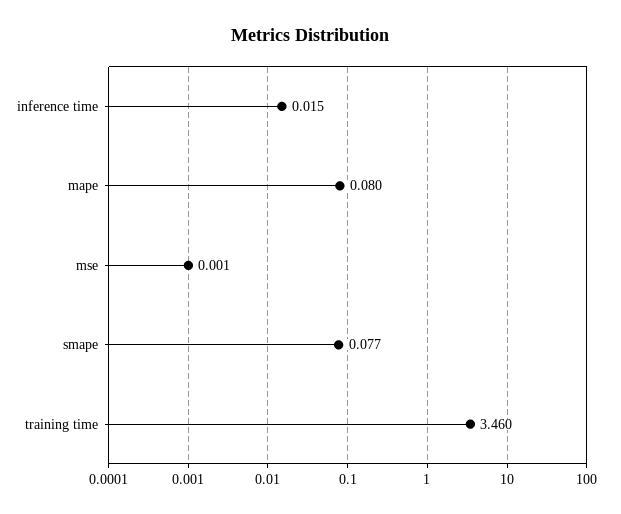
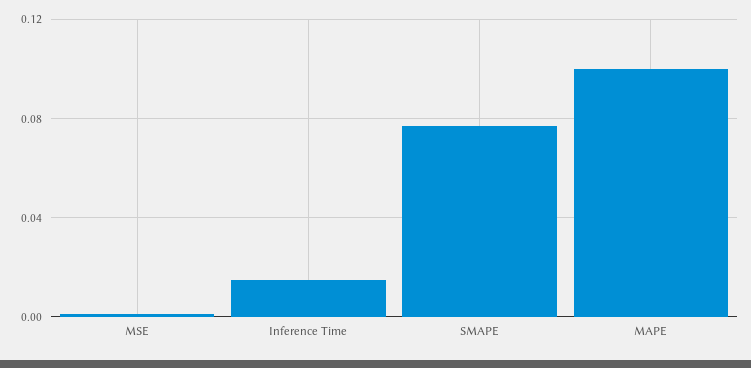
mape: 0.08 -> 0.1
training time: 3.46 -> none

